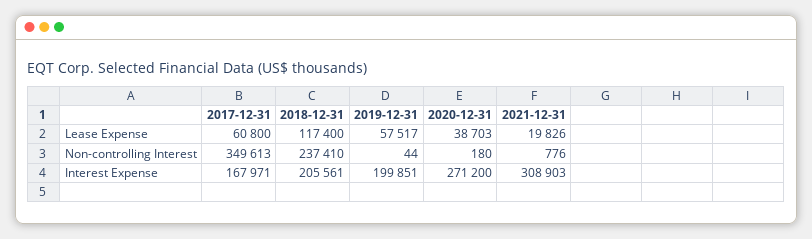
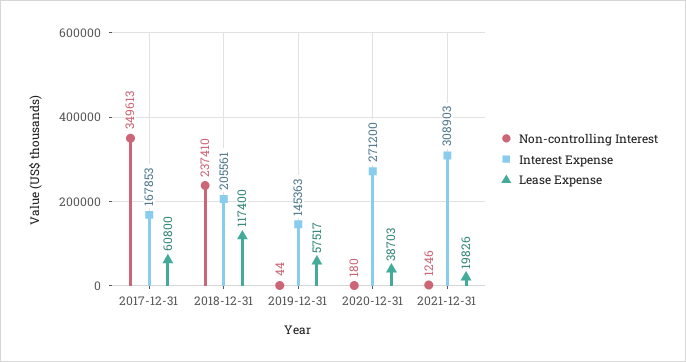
Non-controlling Interest, 2021-12-31: 776 -> 1246
Interest Expense, 2017-12-31: 167971 -> 167853
Interest Expense, 2019-12-31: 199851 -> 145363

